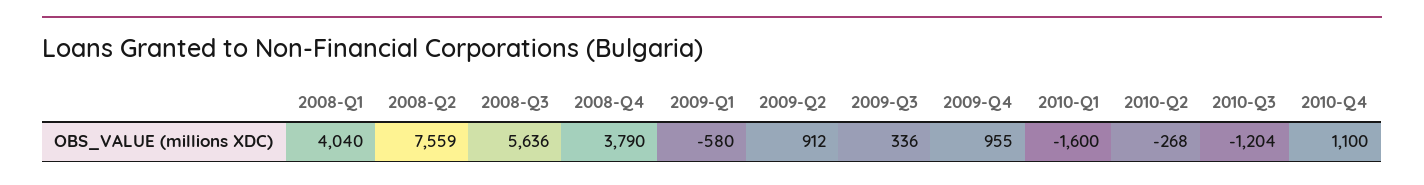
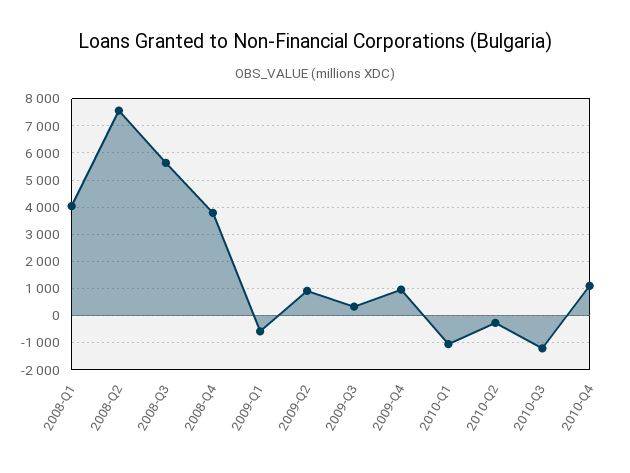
2010-Q1: -1600 -> -1000

